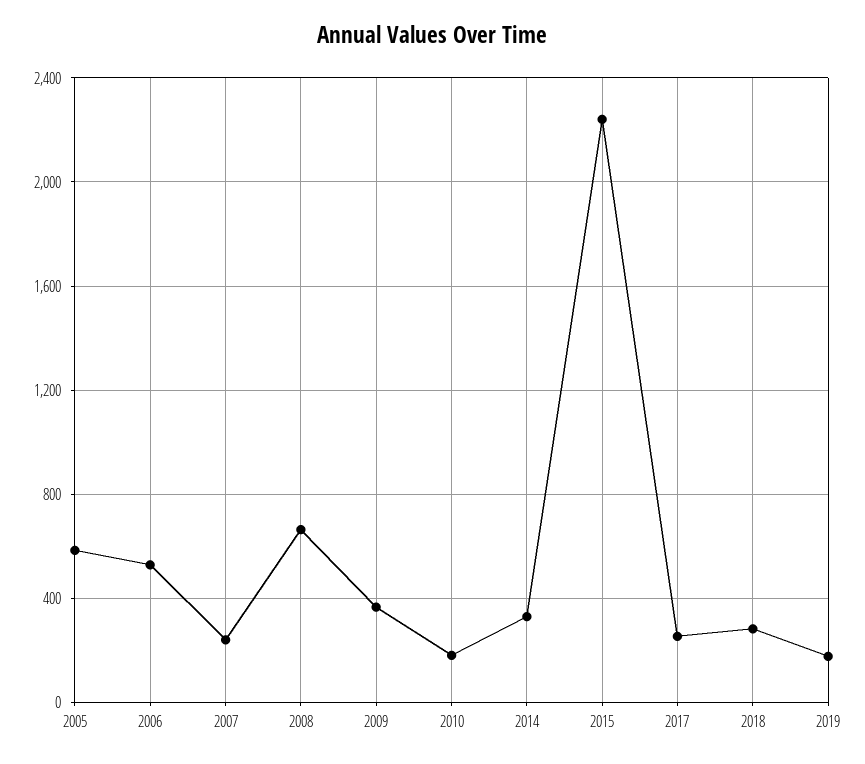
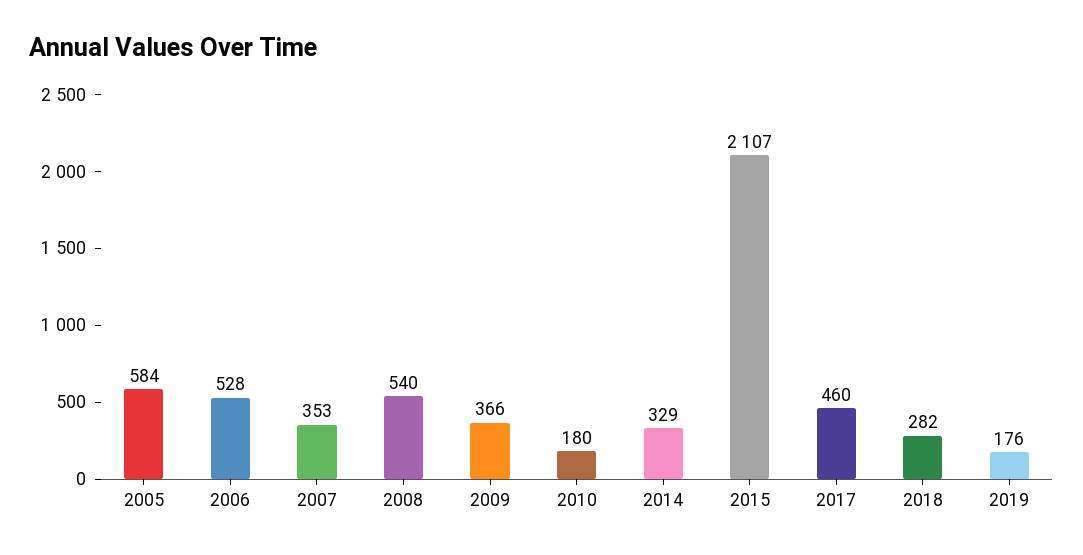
2007: 250 -> 353
2008: 650 -> 540
2015: 2250 -> 2107
2017: 250 -> 460

